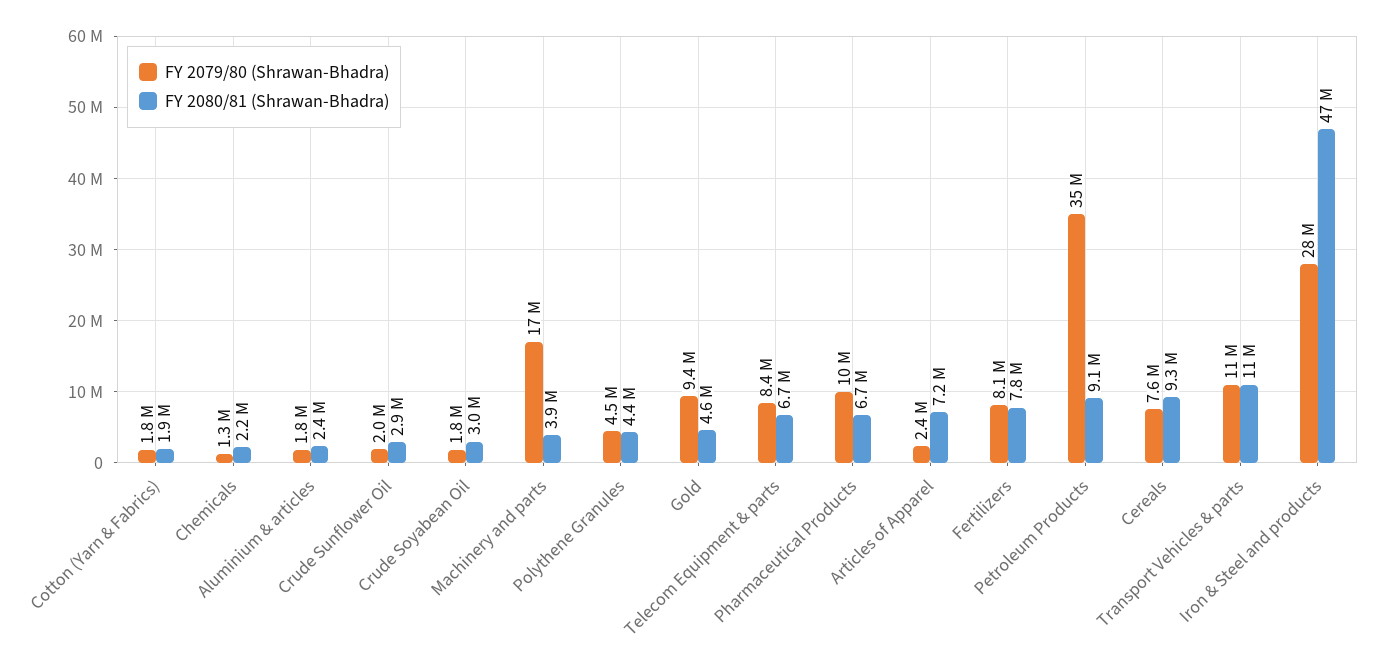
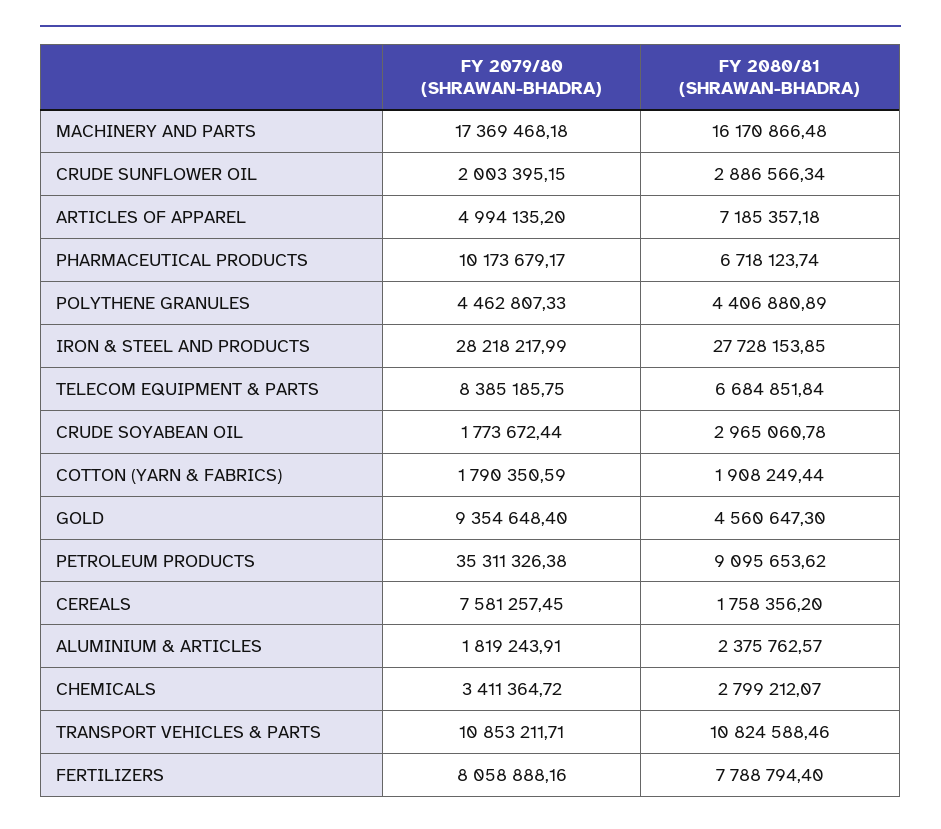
FY 2079/80 (Shrawan-Bhadra), Chemicals: 1300000 -> 3411364.72
FY 2080/81 (Shrawan-Bhadra), Chemicals: 2200000 -> 2799212.07
FY 2080/81 (Shrawan-Bhadra), Machinery and parts: 3900000 -> 16170866.48
FY 2079/80 (Shrawan-Bhadra), Articles of Apparel: 2400000 -> 4994135.2
FY 2080/81 (Shrawan-Bhadra), Cereals: 9300000 -> 1758356.2
FY 2080/81 (Shrawan-Bhadra), Iron & Steel and products: 47000000 -> 27728153.85

